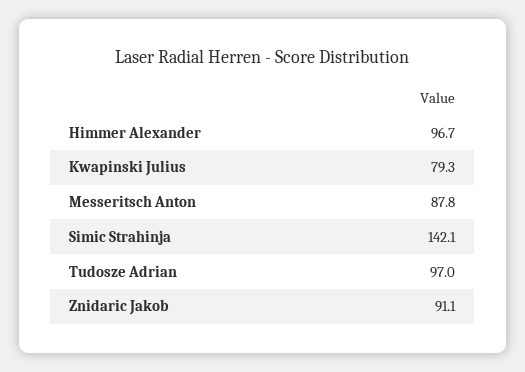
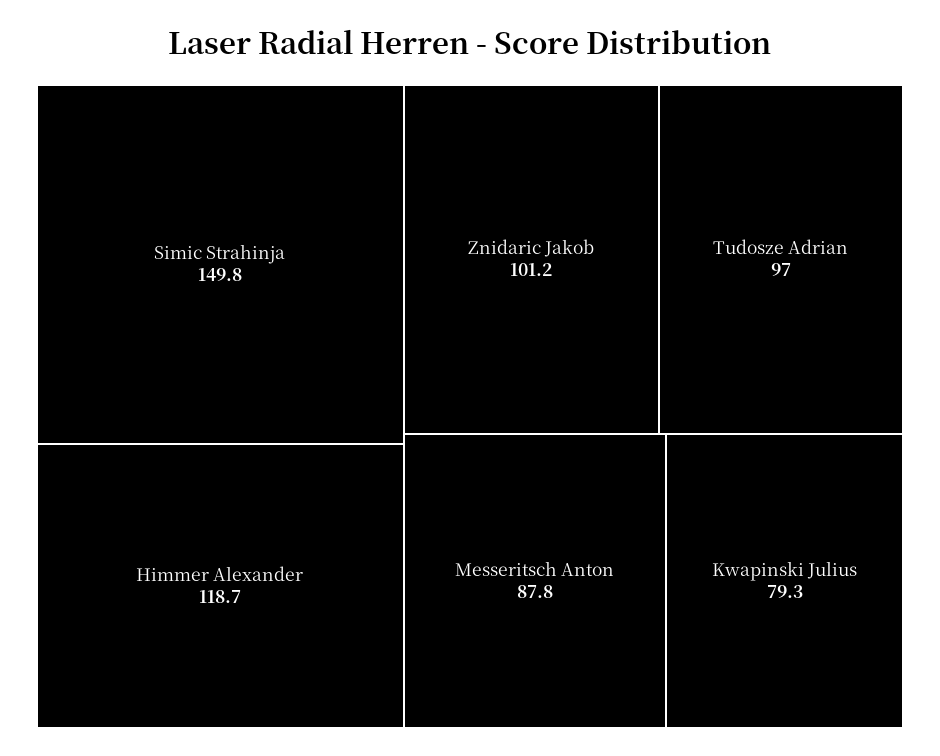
Himmer Alexander: 96.7 -> 118.7
Simic Strahinja: 142.1 -> 149.8
Znidaric Jakob: 91.1 -> 101.2

